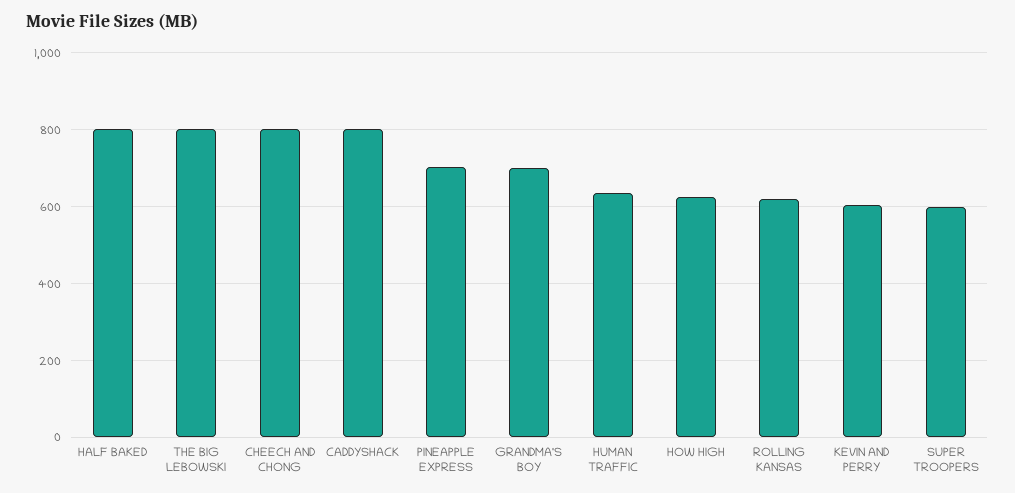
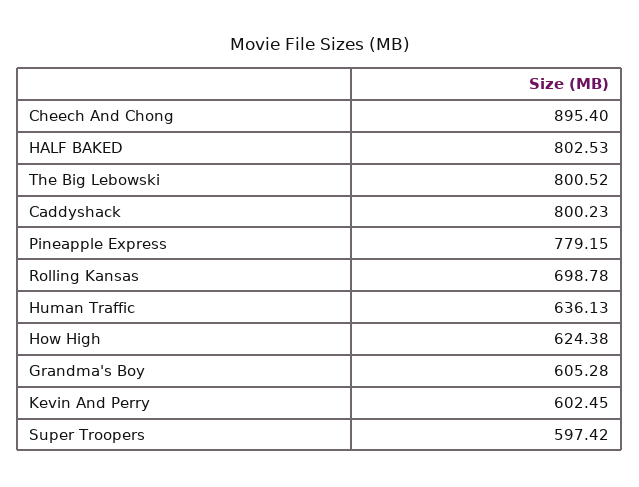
CHEECH AND CHONG: 800 -> 895.4
PINEAPPLE EXPRESS: 700 -> 779.15
GRANDMA'S BOY: 700 -> 605.28
ROLLING KANSAS: 620 -> 698.78

